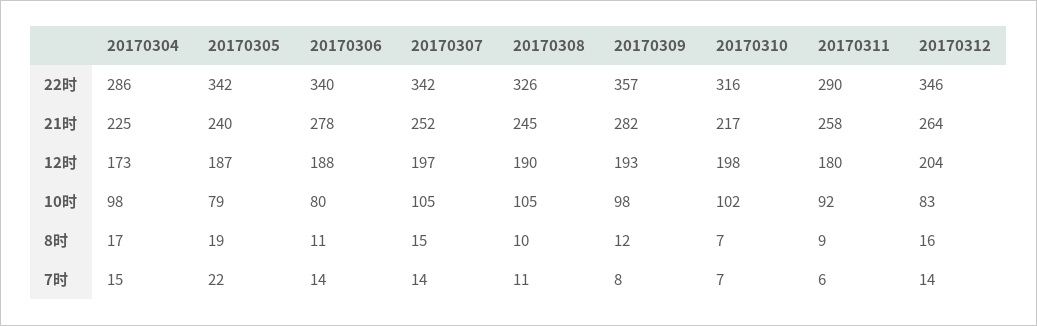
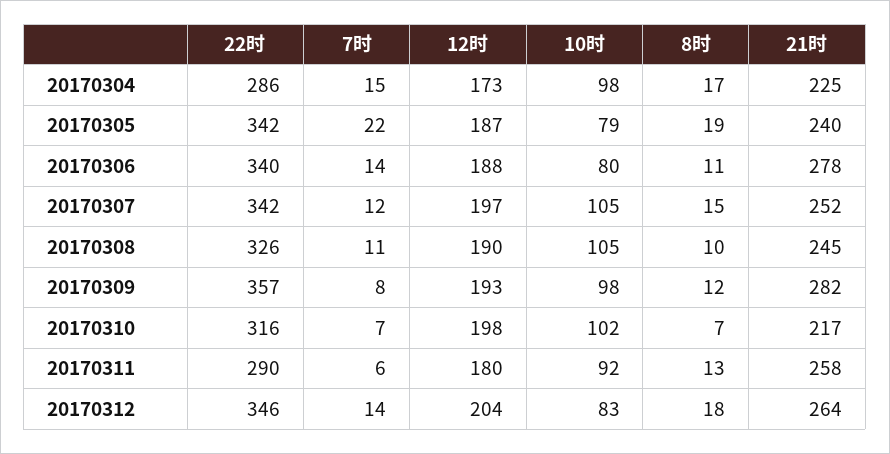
20170311, 8时: 9 -> 13
20170312, 8时: 16 -> 18
20170307, 7时: 14 -> 12

